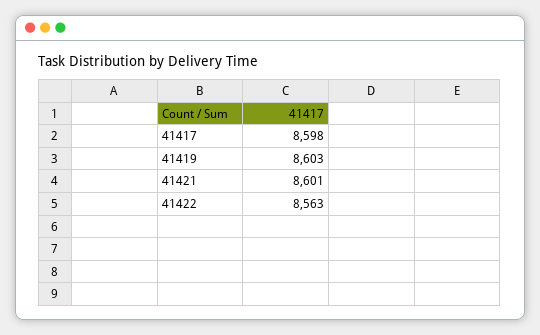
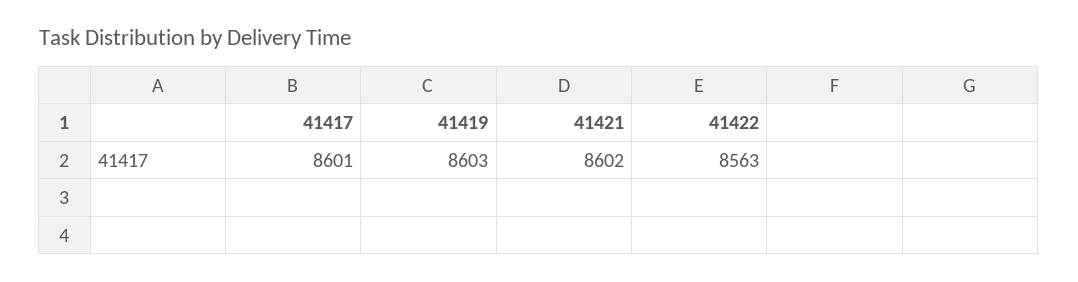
41417: 8598 -> 8601
41421: 8601 -> 8602

